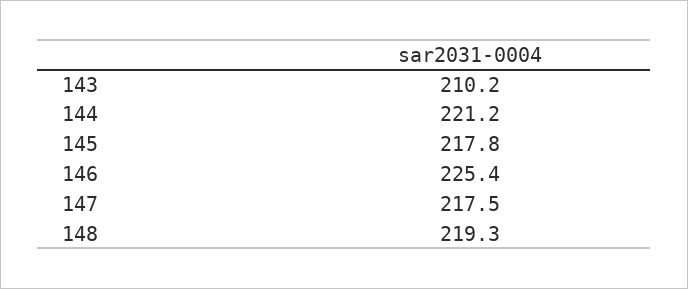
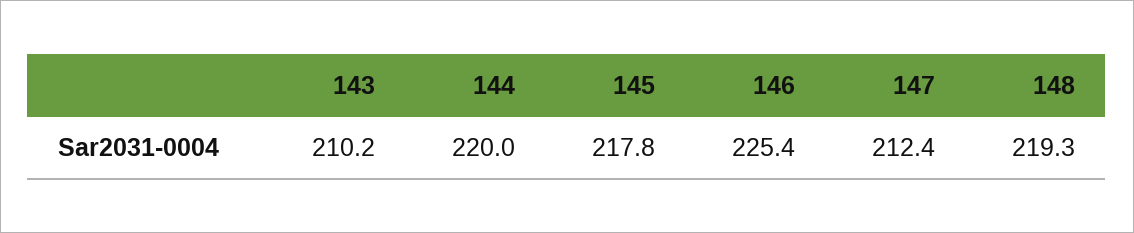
144: 221.2 -> 220
147: 217.5 -> 212.4

